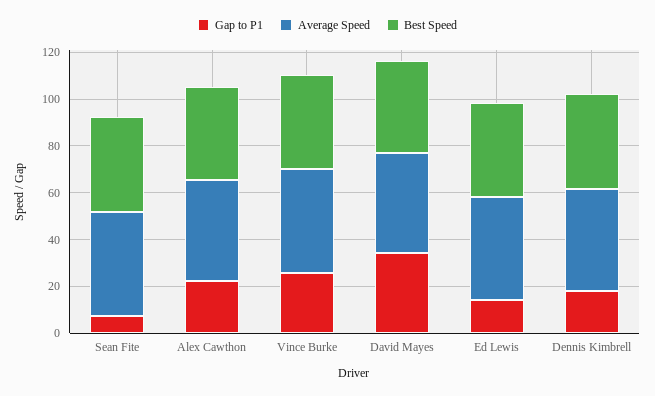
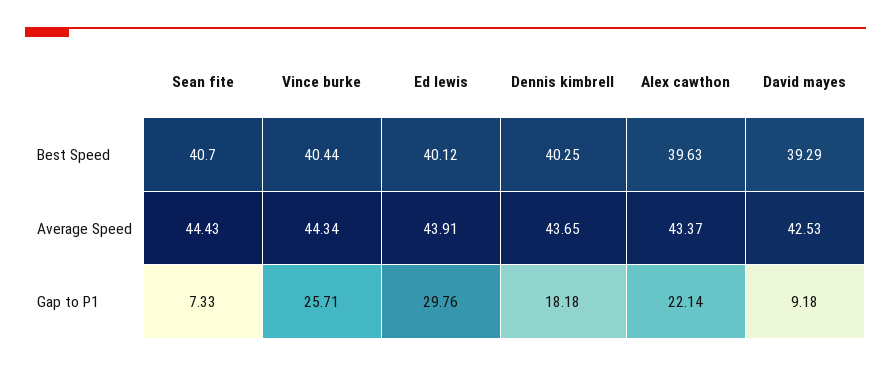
Gap to P1, David Mayes: 35 -> 9.18
Gap to P1, Ed Lewis: 15 -> 29.76

